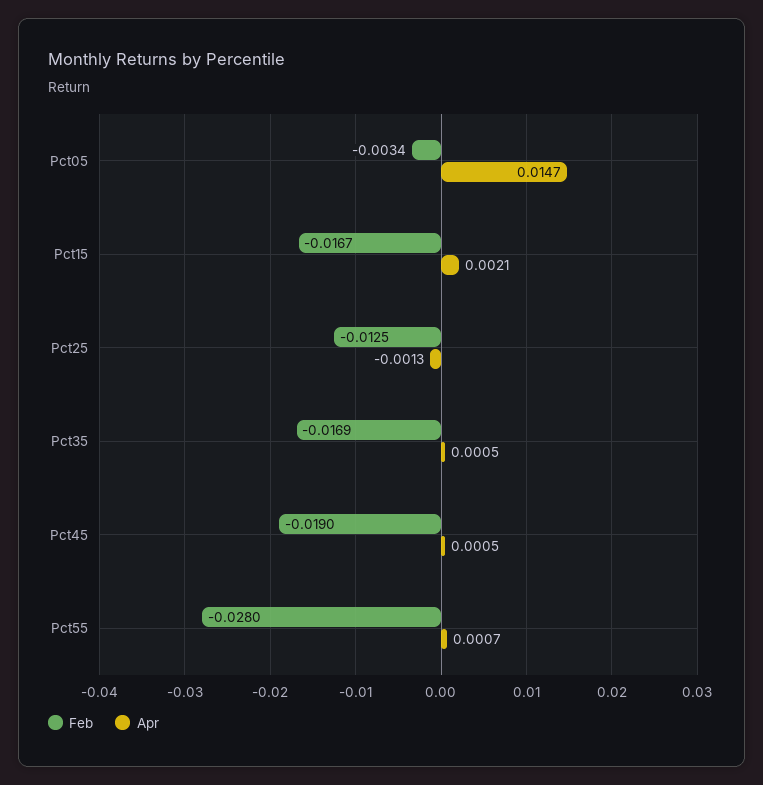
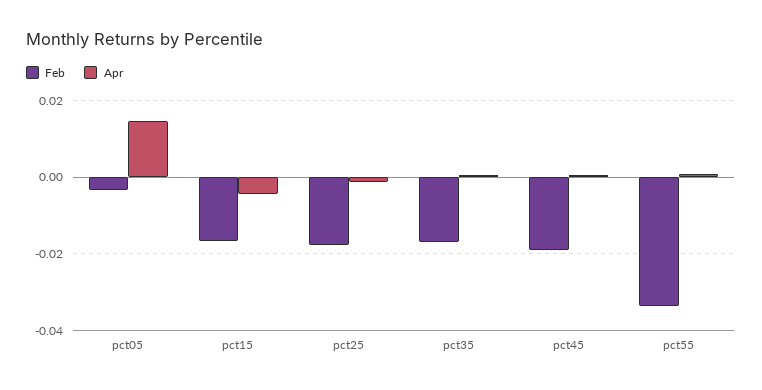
Apr, Pct15: 0.0021 -> -0.004
Feb, Pct25: -0.0125 -> -0.018
Feb, Pct55: -0.028 -> -0.034

